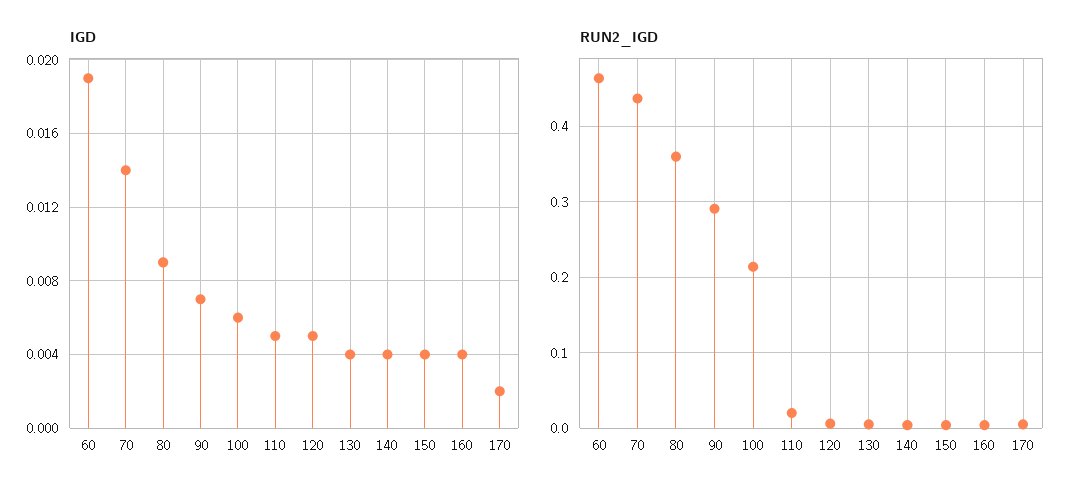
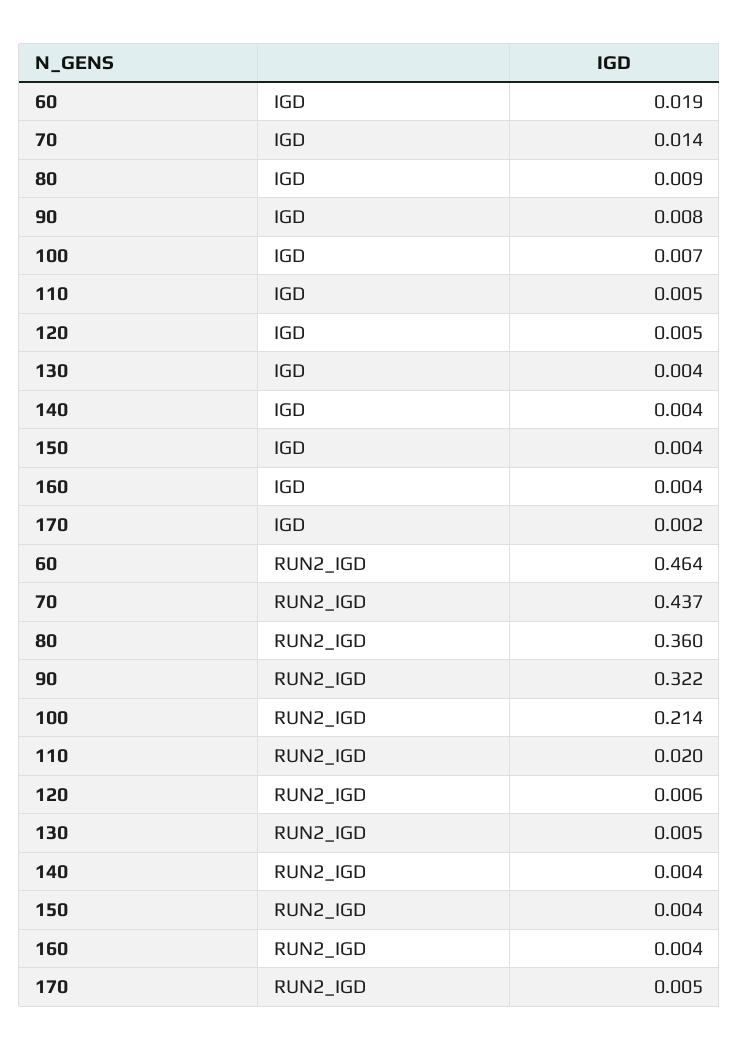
IGD, 90: 0.007 -> 0.008
IGD, 100: 0.006 -> 0.007
RUN2_IGD, 90: 0.29 -> 0.322

